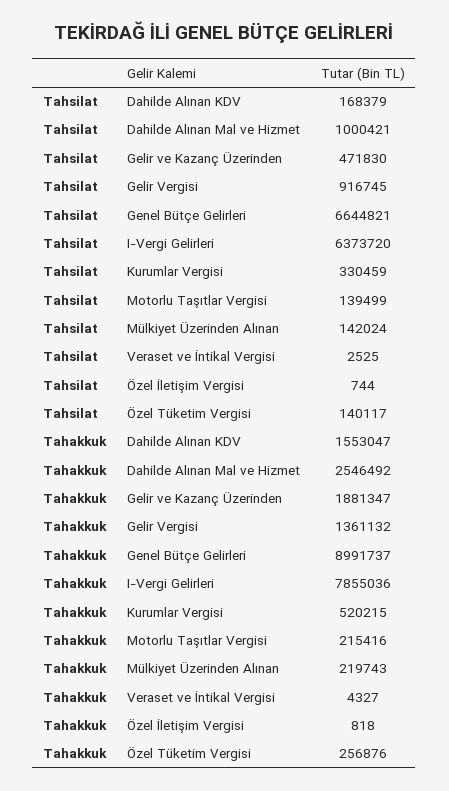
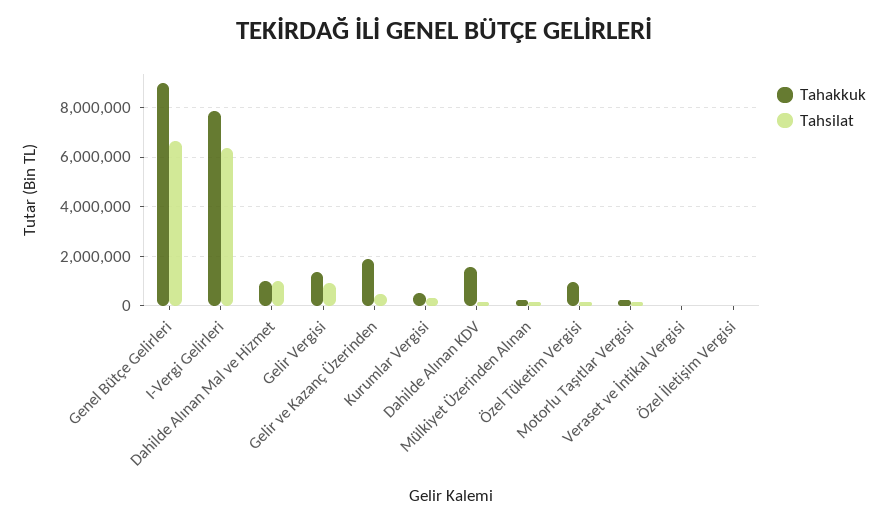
Tahakkuk, Dahilde Alınan Mal ve Hizmet: 2546492 -> 1000000
Tahakkuk, Özel Tüketim Vergisi: 256876 -> 1000000

